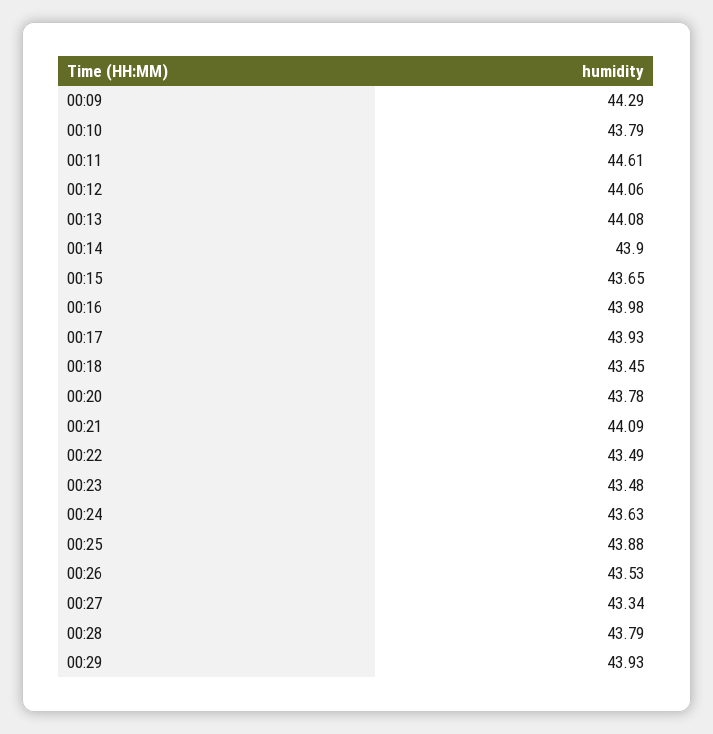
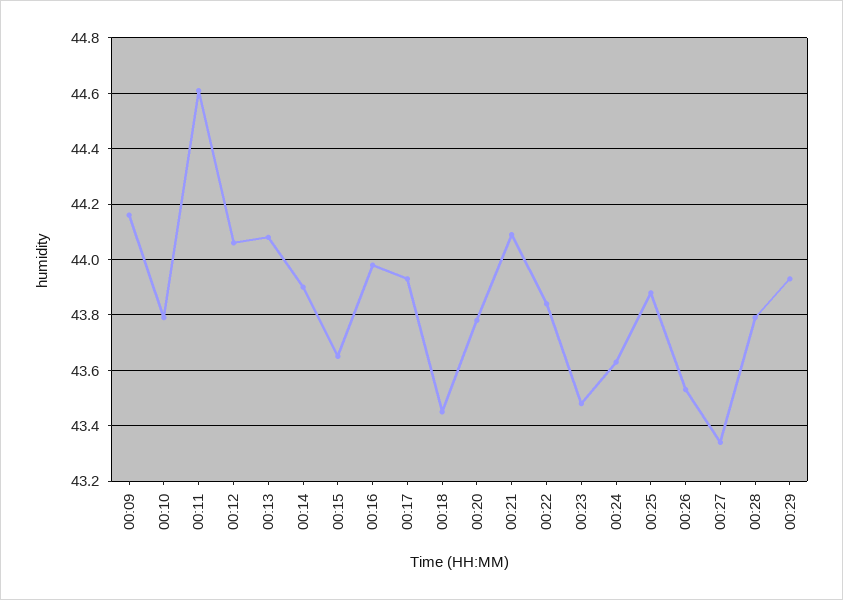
00:09: 44.29 -> 44.15
00:22: 43.49 -> 43.85

